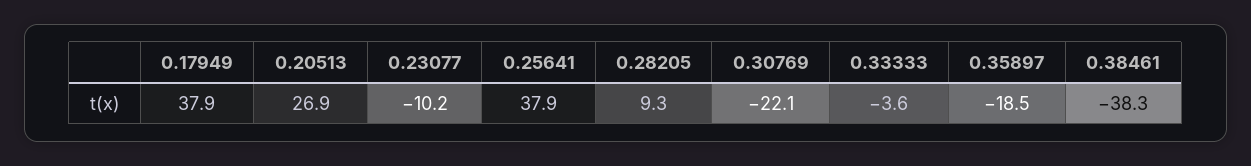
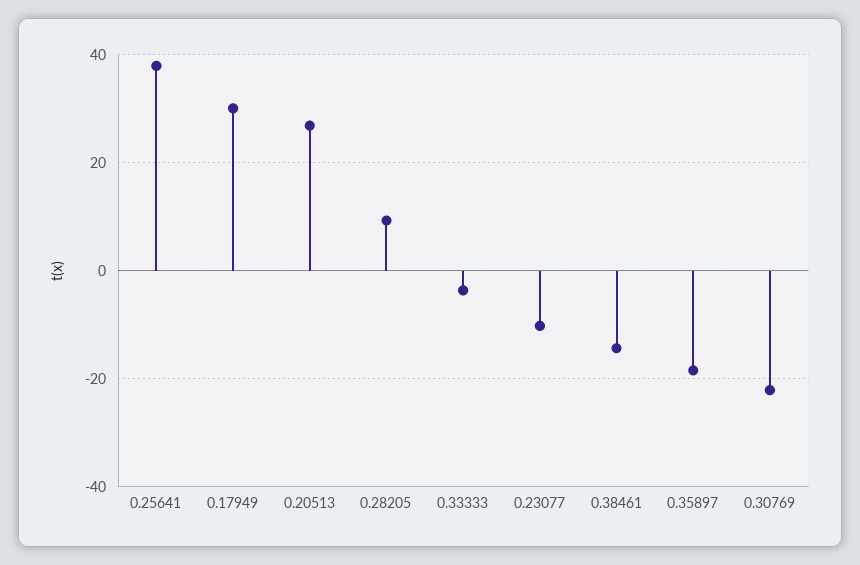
0.17949: 37.9 -> 30
0.38461: -38.3 -> -14

